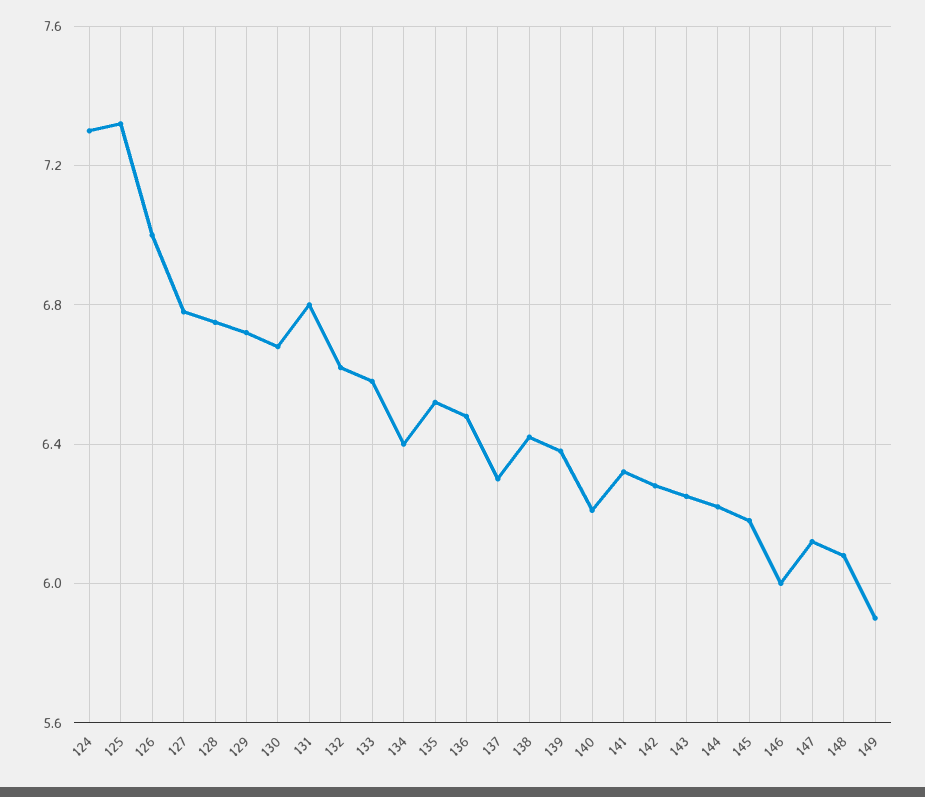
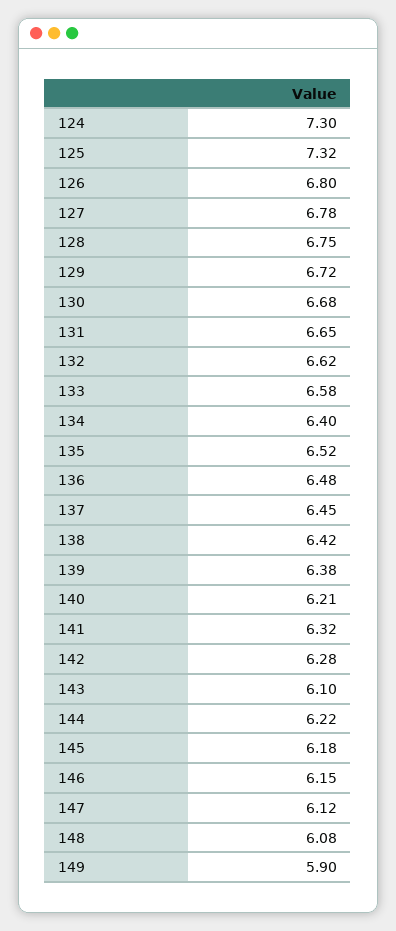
126: 7 -> 6.8
131: 6.8 -> 6.65
137: 6.3 -> 6.45
143: 6.25 -> 6.1
146: 6 -> 6.15

